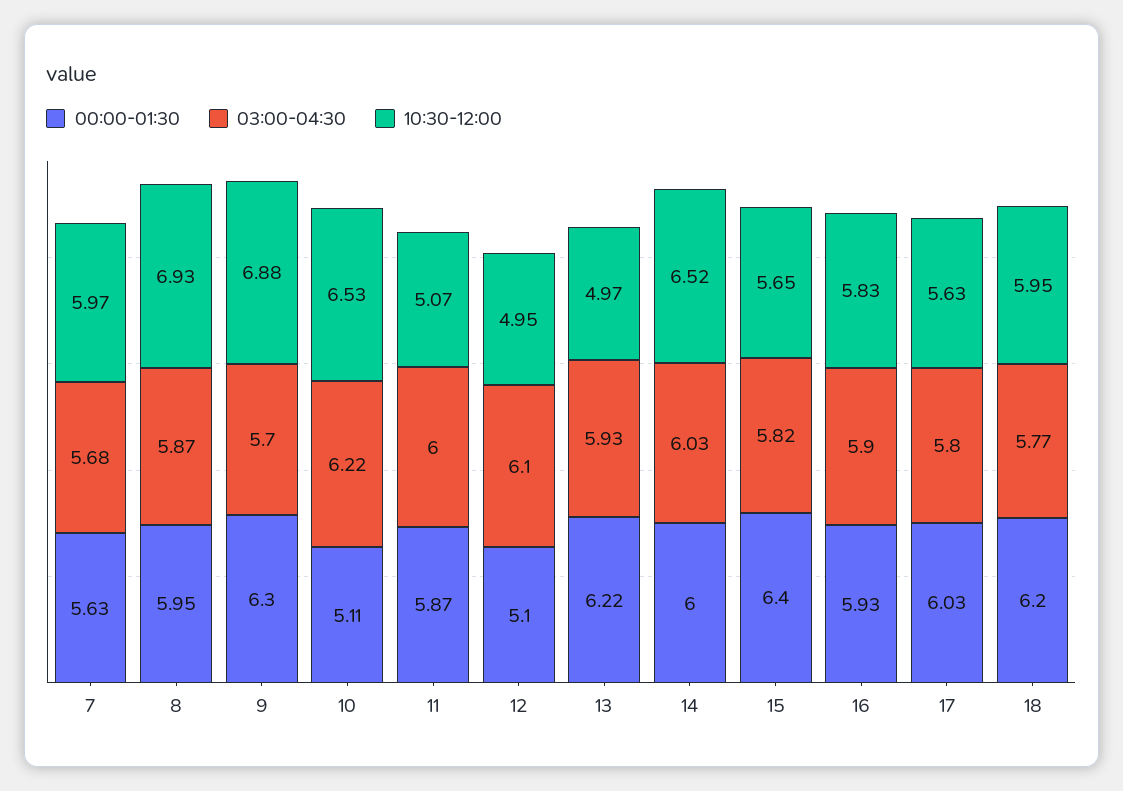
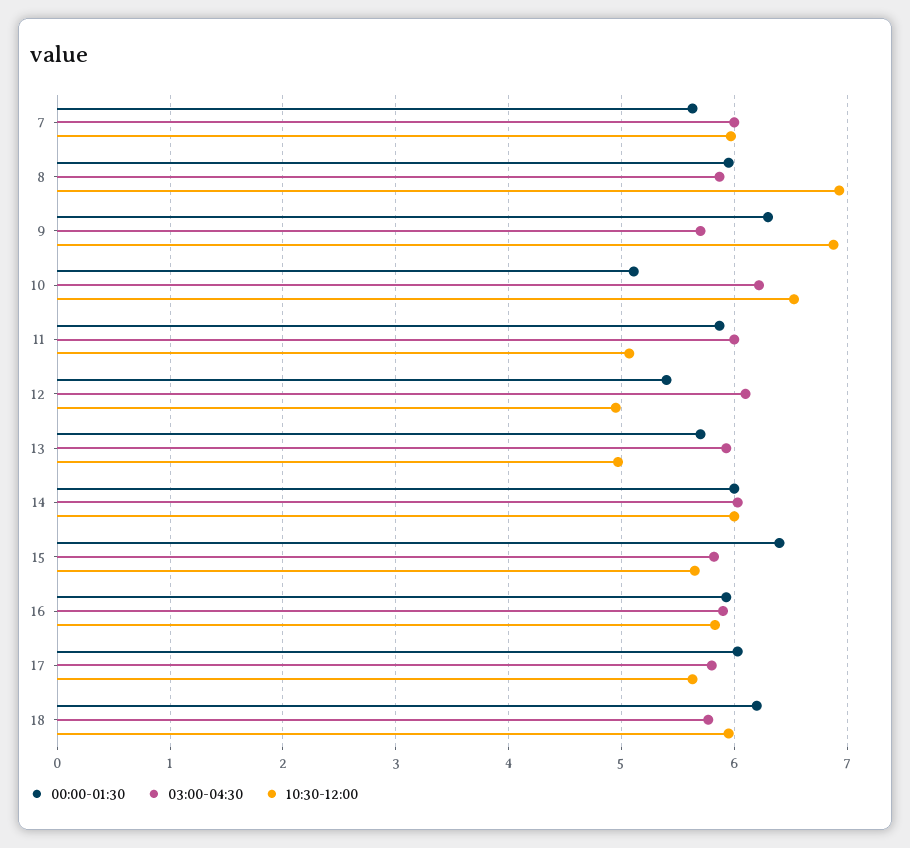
03:00-04:30, 7: 5.68 -> 6
00:00-01:30, 12: 5.1 -> 5.4
00:00-01:30, 13: 6.22 -> 5.7
10:30-12:00, 14: 6.52 -> 6

